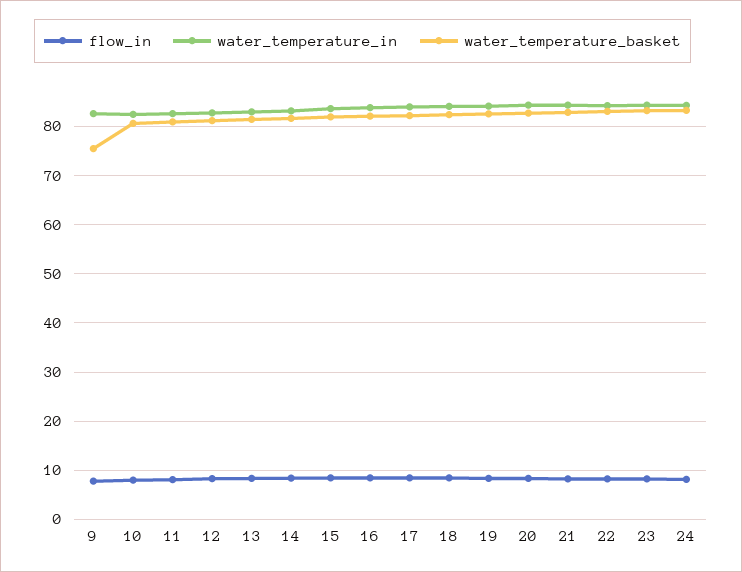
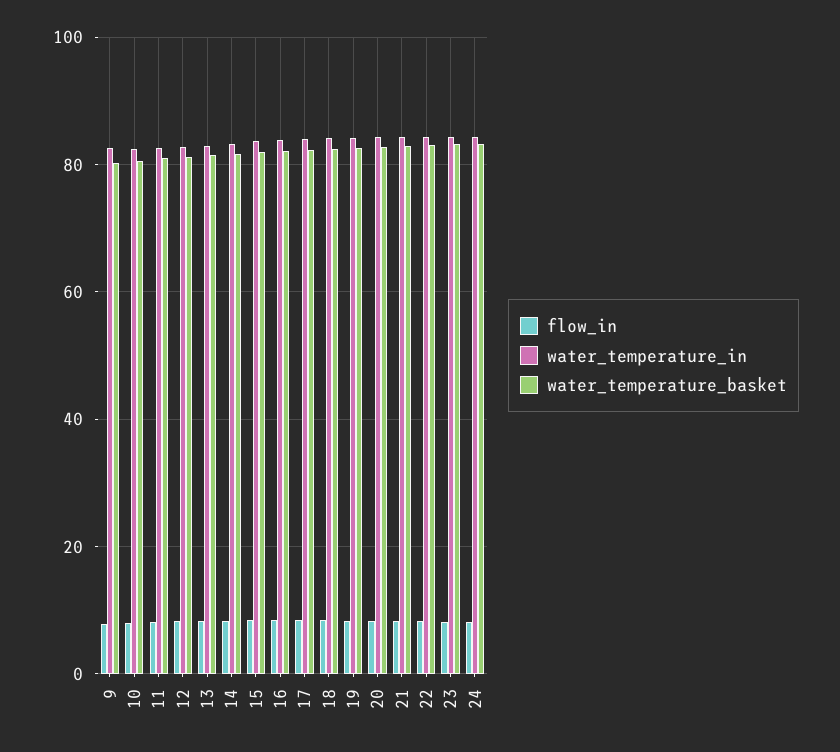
water_temperature_basket, 9: 76 -> 80

